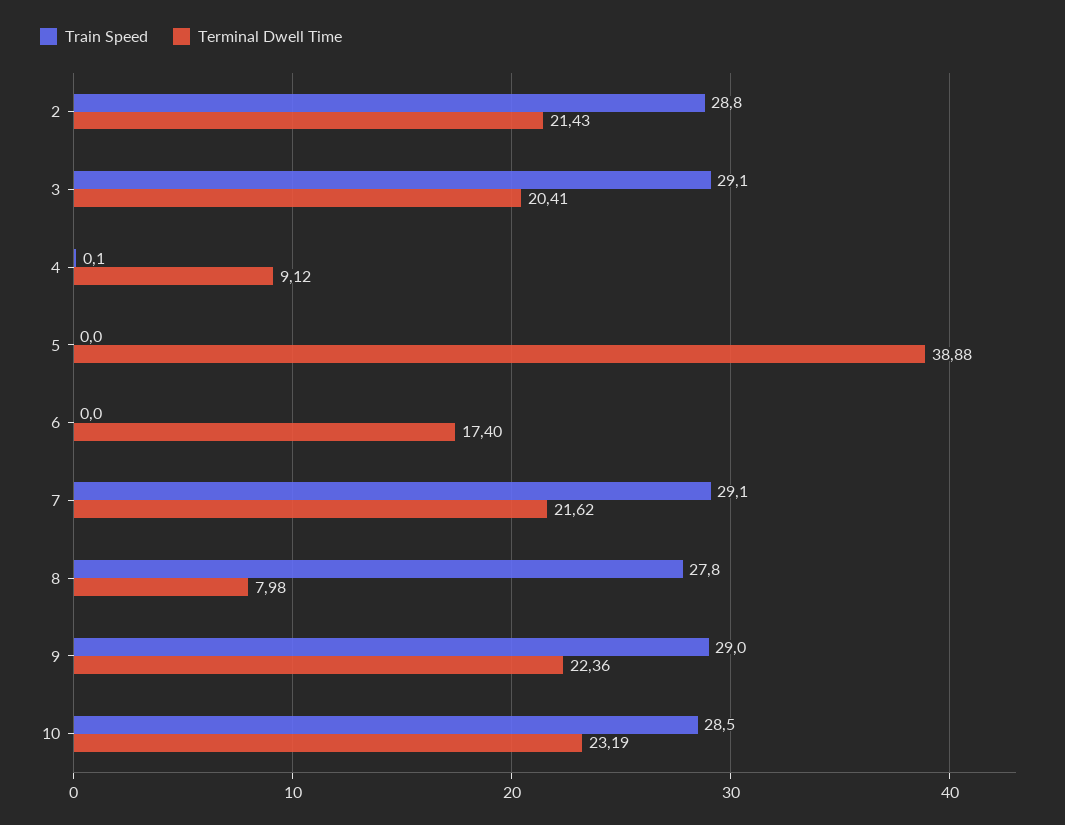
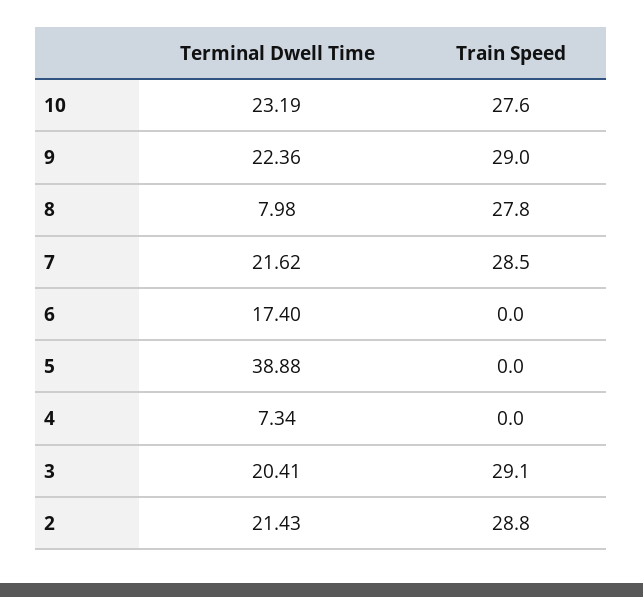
Train Speed, 4: 0.1 -> 0
Terminal Dwell Time, 4: 9.12 -> 7.34
Train Speed, 7: 29.1 -> 28.5
Train Speed, 10: 28.5 -> 27.6

